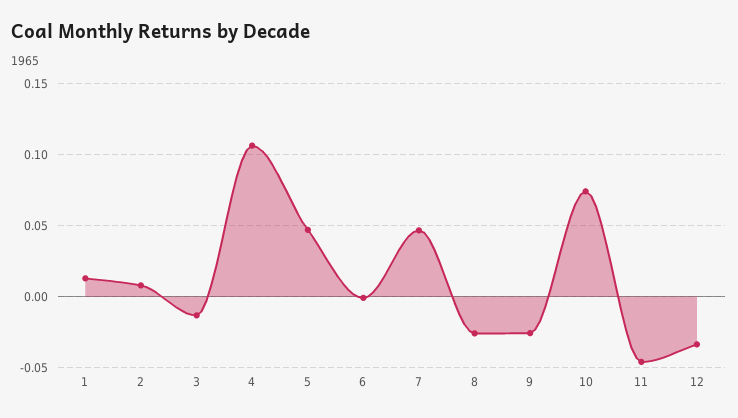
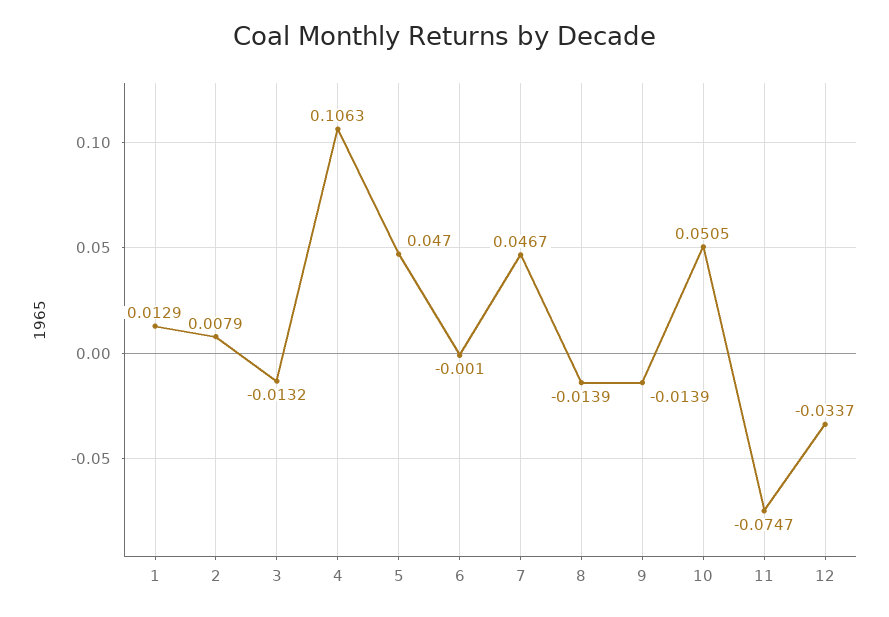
8: -0.025 -> -0.0139
9: -0.025 -> -0.0139
10: 0.075 -> 0.0505
11: -0.045 -> -0.0747

